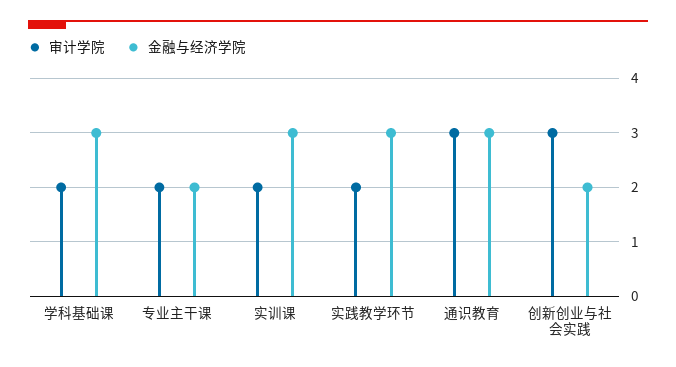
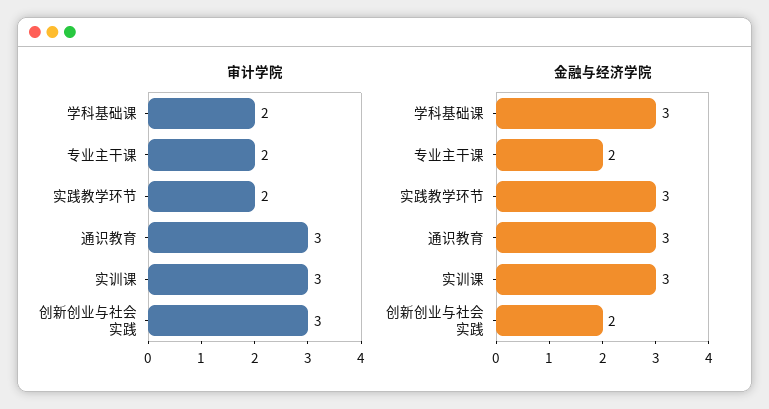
审计学院, 实训课: 2 -> 3

